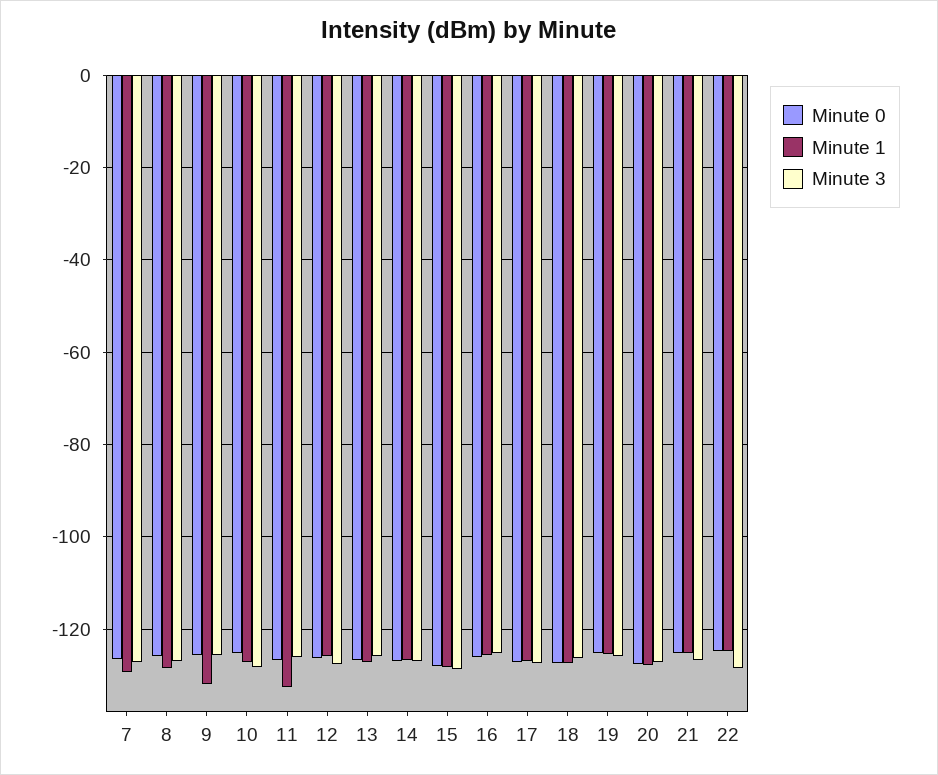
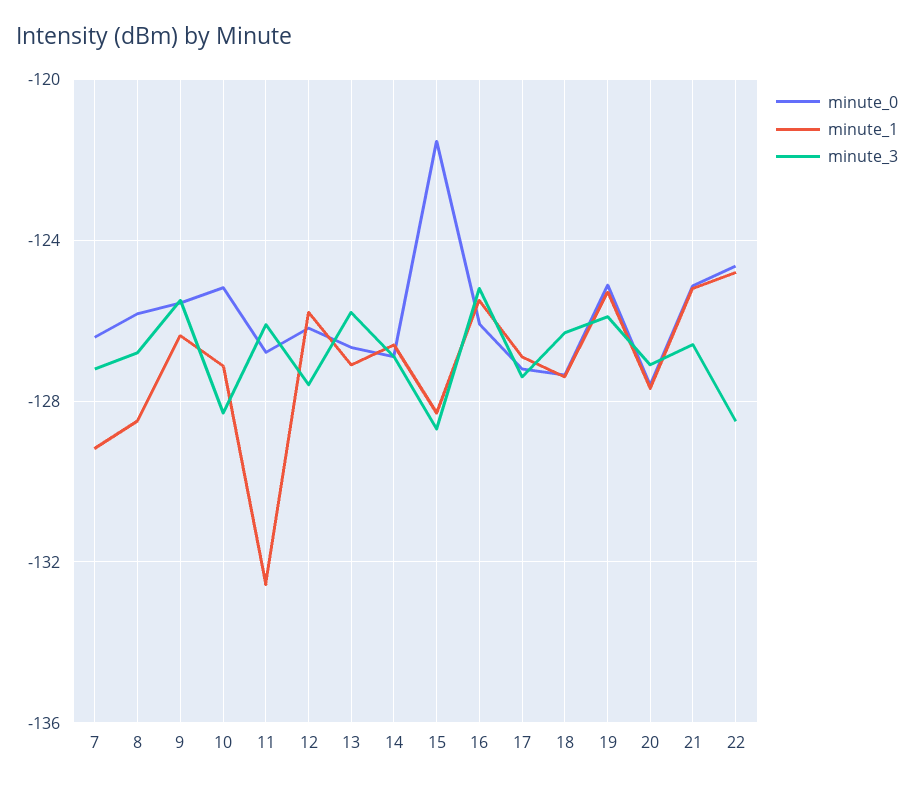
Minute 1, 9: -132 -> -126.5
Minute 0, 15: -128 -> -121.5

